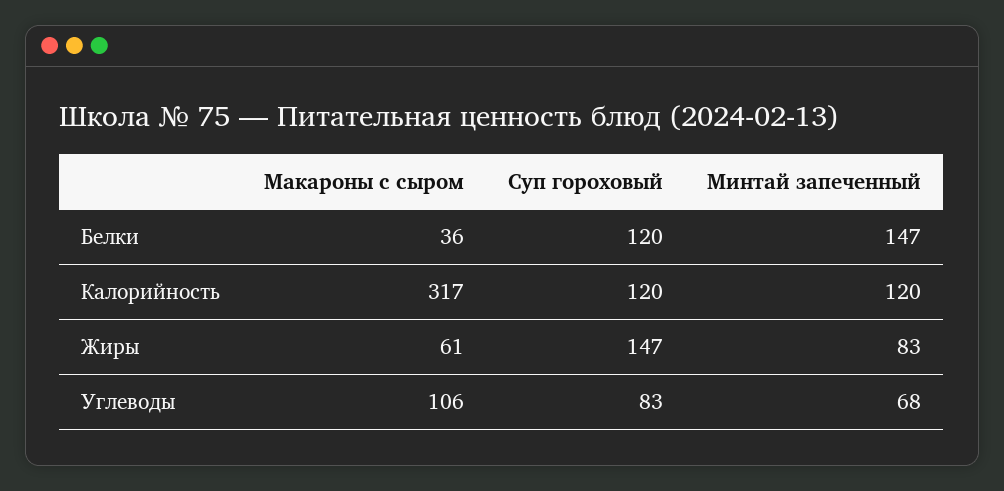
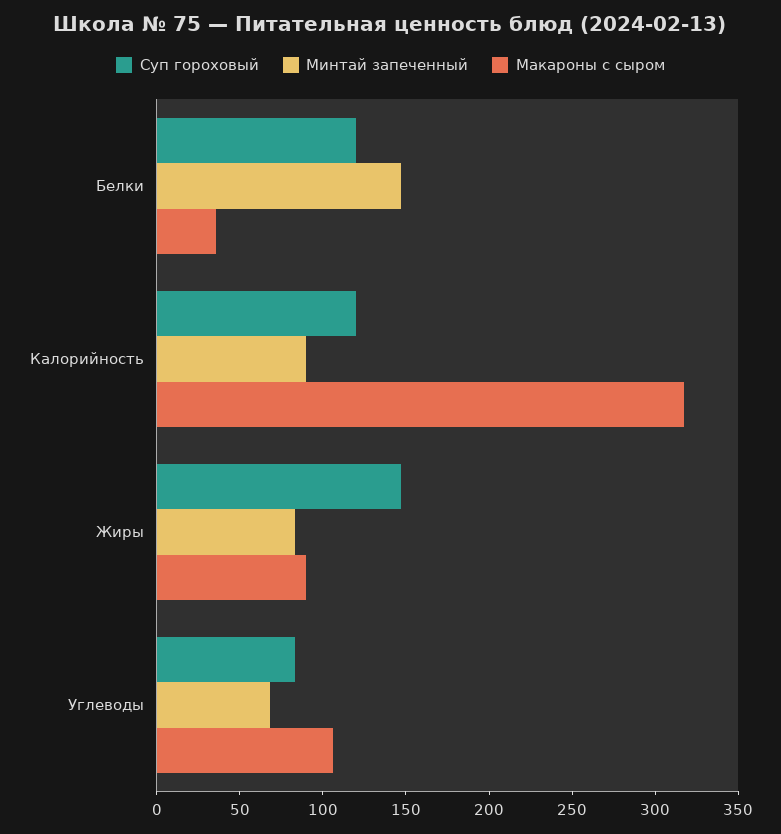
Минтай запеченный, Калорийность: 120 -> 90
Макароны с сыром, Жиры: 61 -> 90

